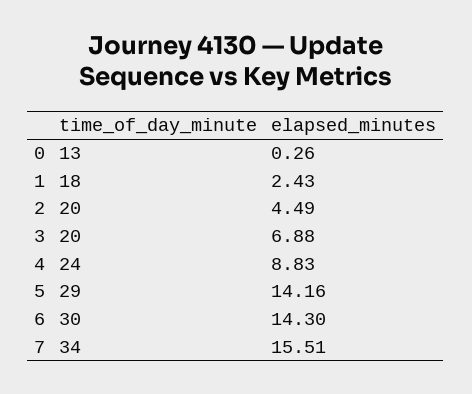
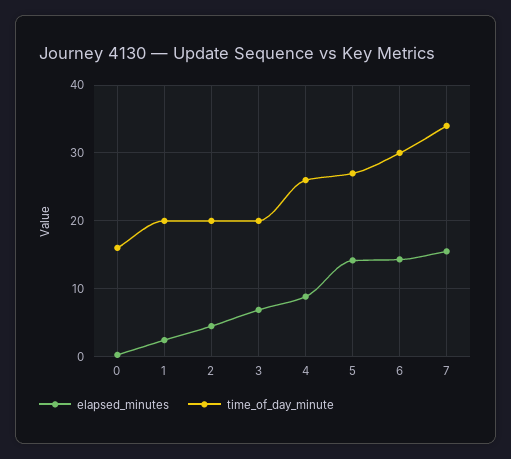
time_of_day_minute, 0: 13 -> 16
time_of_day_minute, 1: 18 -> 20
time_of_day_minute, 4: 24 -> 26
time_of_day_minute, 5: 29 -> 27

